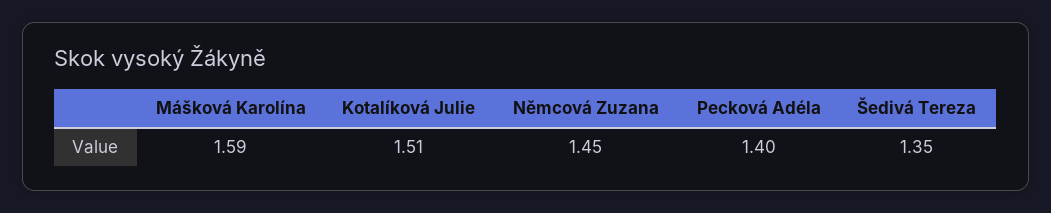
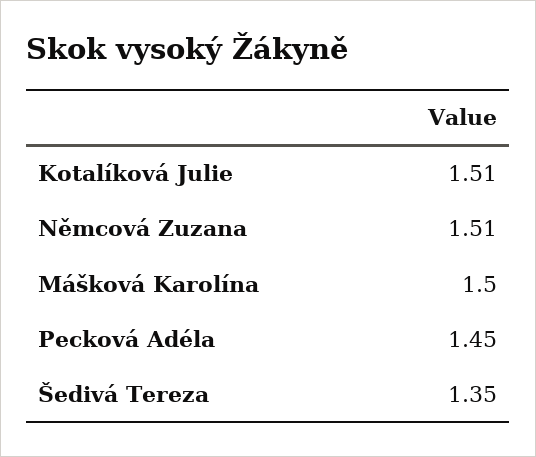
Mášková Karolína: 1.59 -> 1.5
Němcová Zuzana: 1.45 -> 1.51
Pecková Adéla: 1.4 -> 1.45

